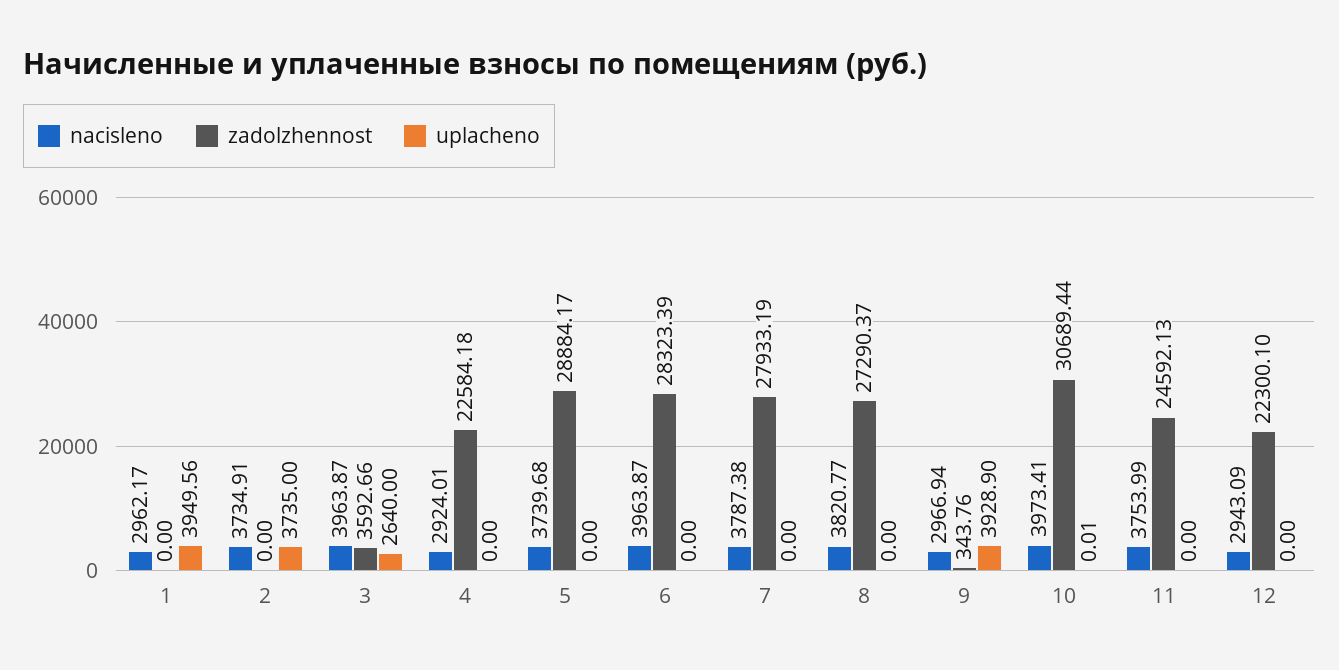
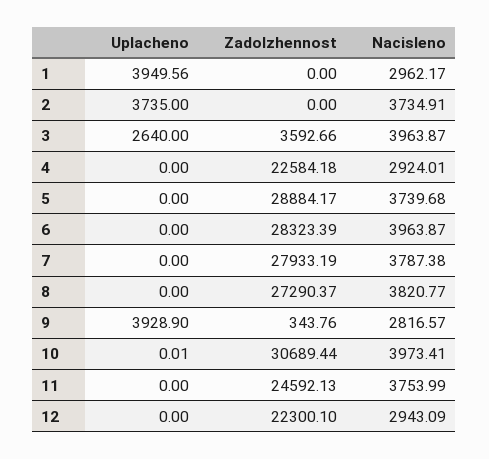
nacisleno, 9: 2966.94 -> 2816.57

